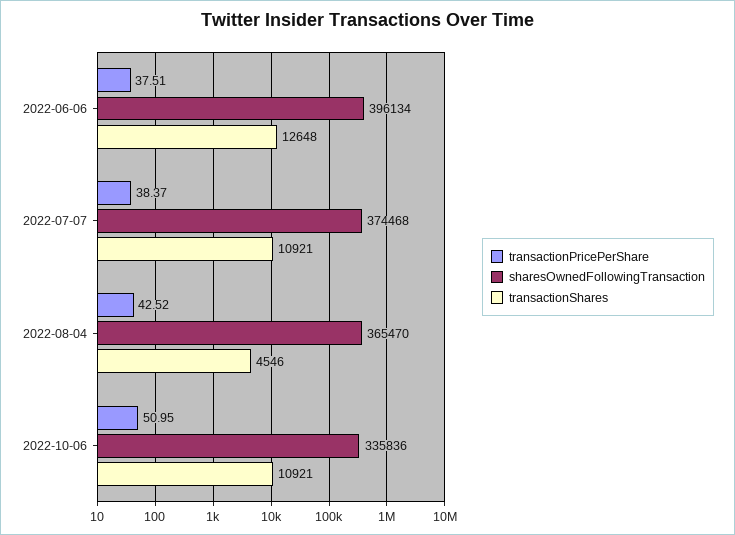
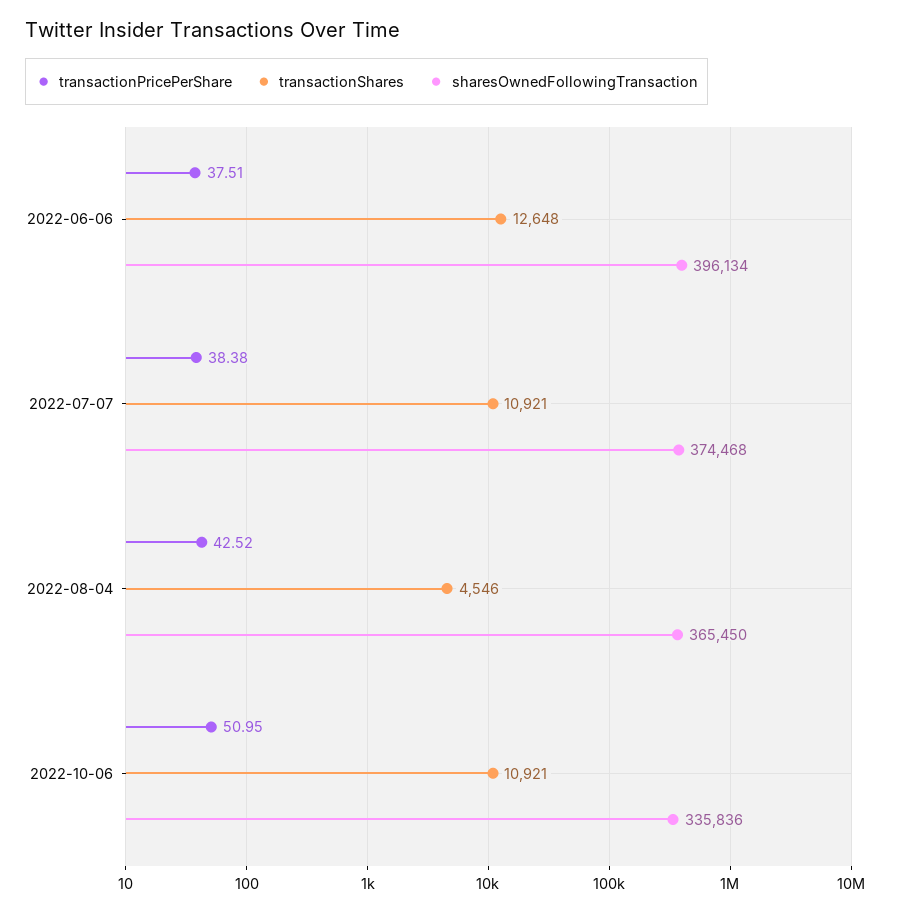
transactionPricePerShare, 2022-07-07: 38.37 -> 38.38
sharesOwnedFollowingTransaction, 2022-08-04: 365470 -> 365450

